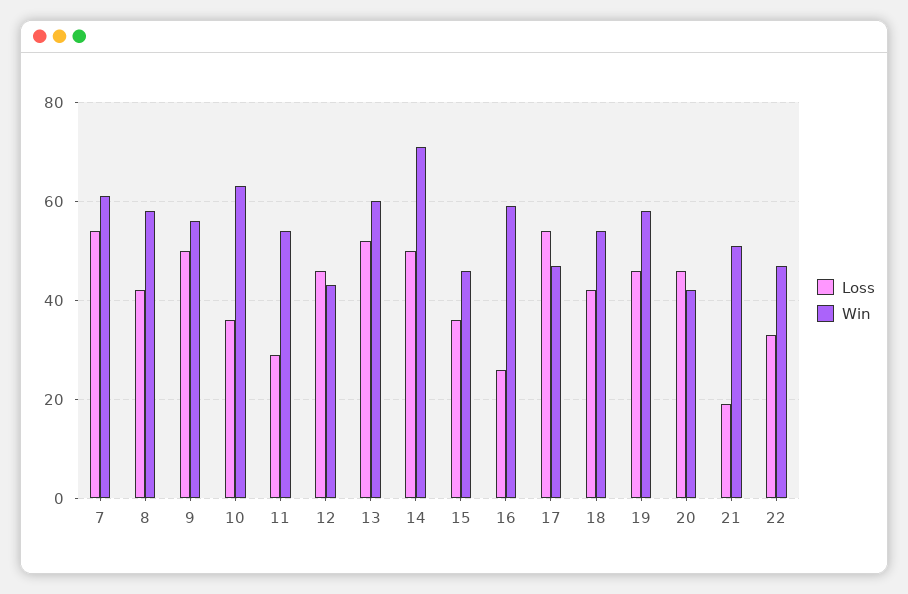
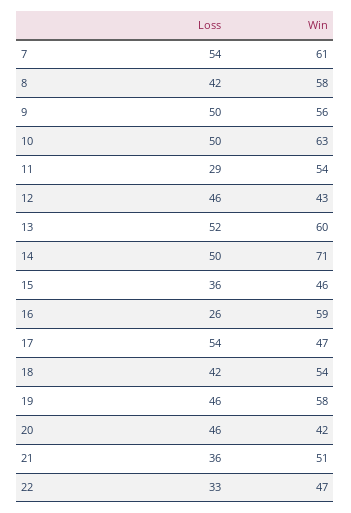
Loss, 10: 35 -> 50
Loss, 21: 20 -> 36

